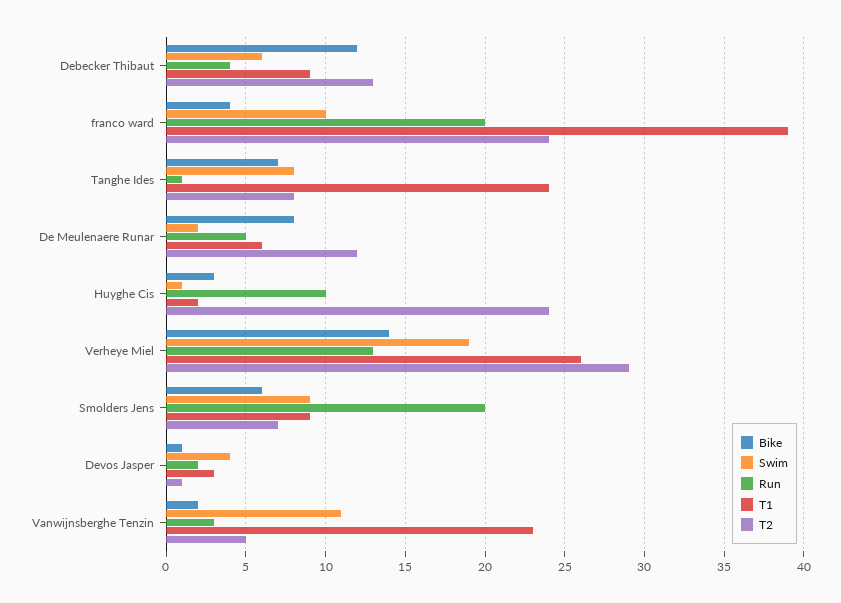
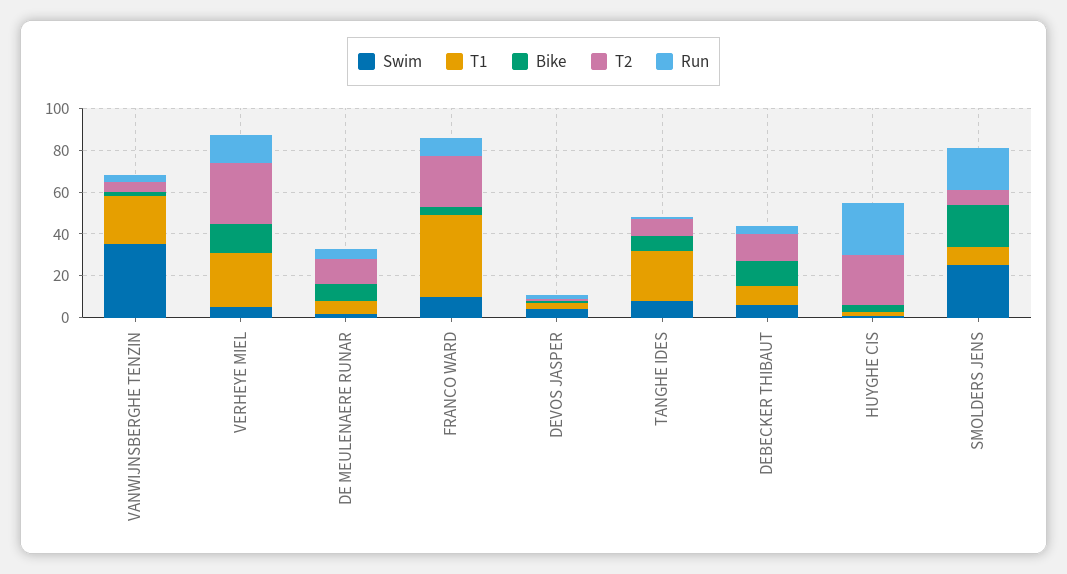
Run, franco ward: 20 -> 10
Run, Huyghe Cis: 10 -> 25
Swim, Verheye Miel: 19 -> 5
Bike, Smolders Jens: 6 -> 20
Swim, Smolders Jens: 9 -> 25
Swim, Vanwijnsberghe Tenzin: 11 -> 35

